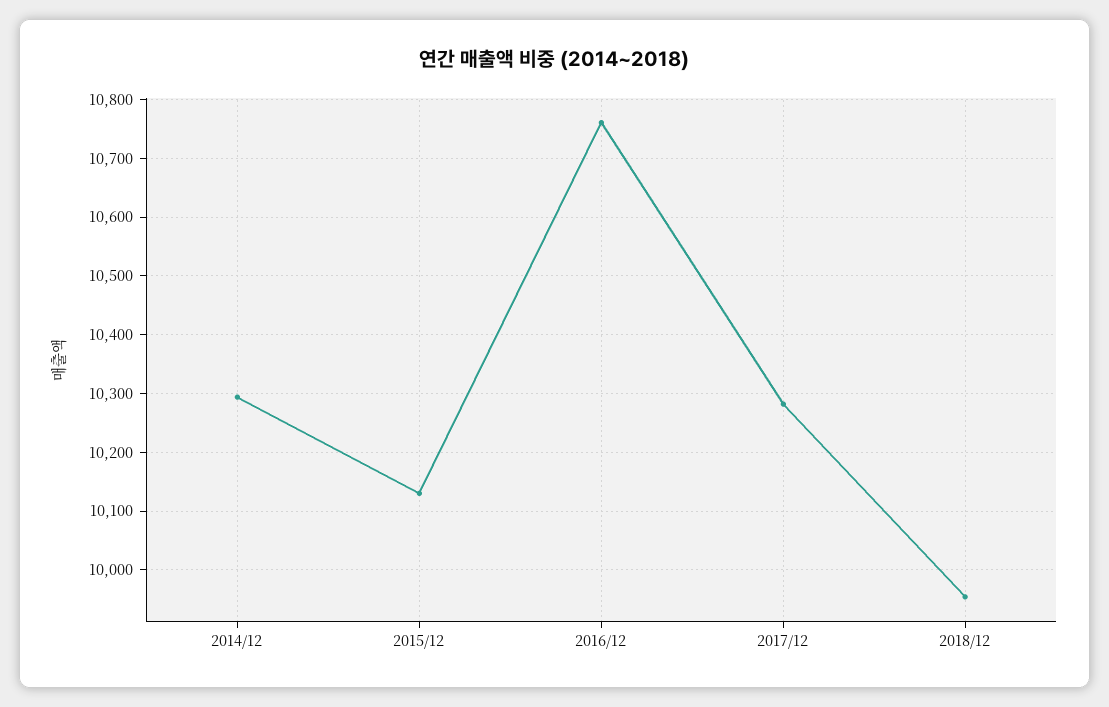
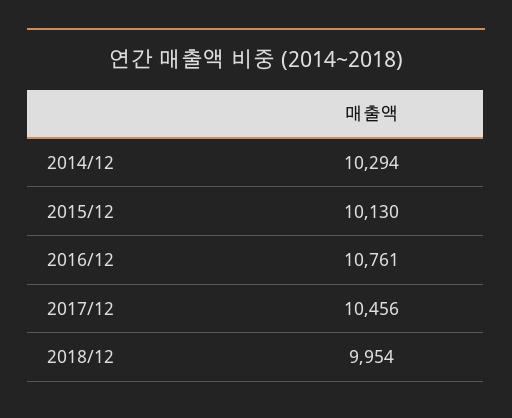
2017/12: 10280 -> 10456

